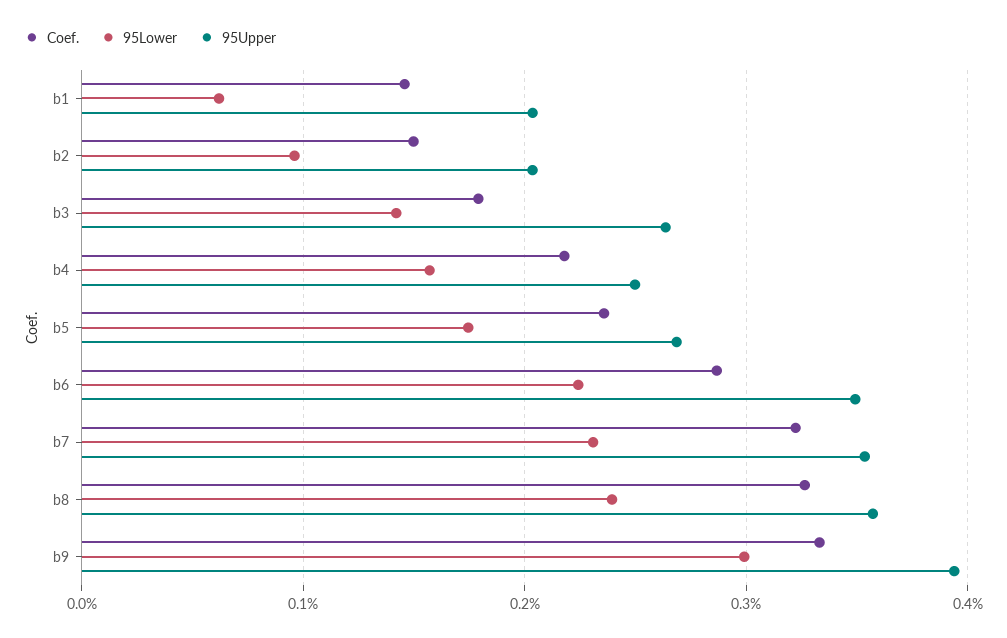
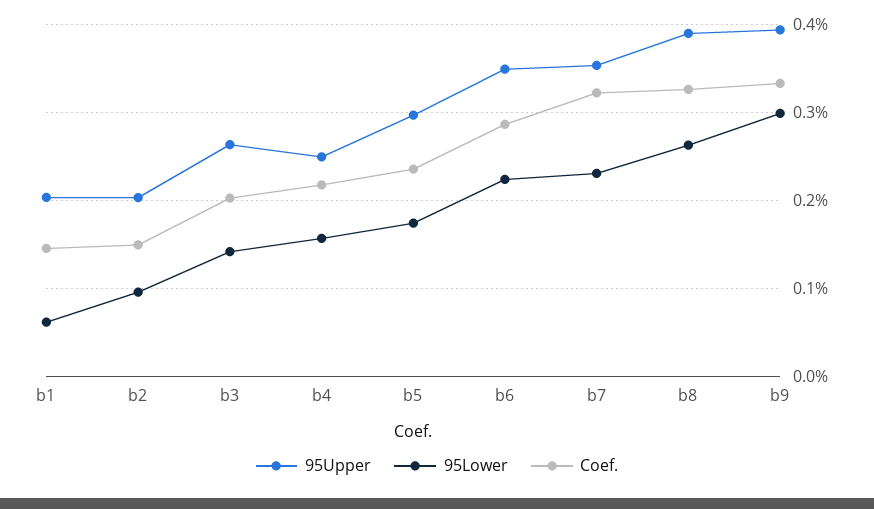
Coef., b3: 0.18 -> 0.2
95Upper, b5: 0.27 -> 0.3
95Lower, b8: 0.24 -> 0.26
95Upper, b8: 0.36 -> 0.39

